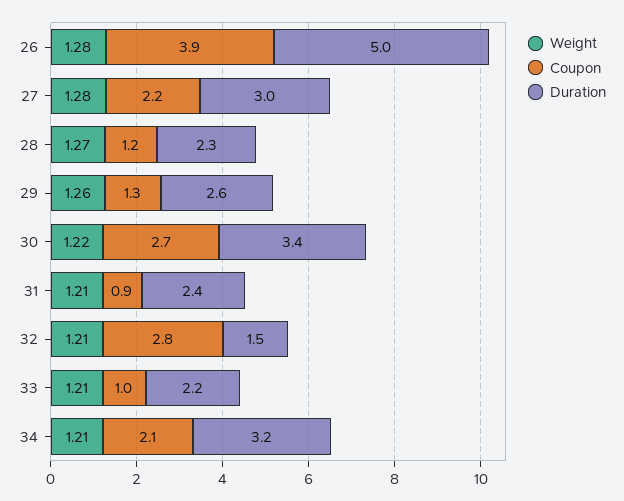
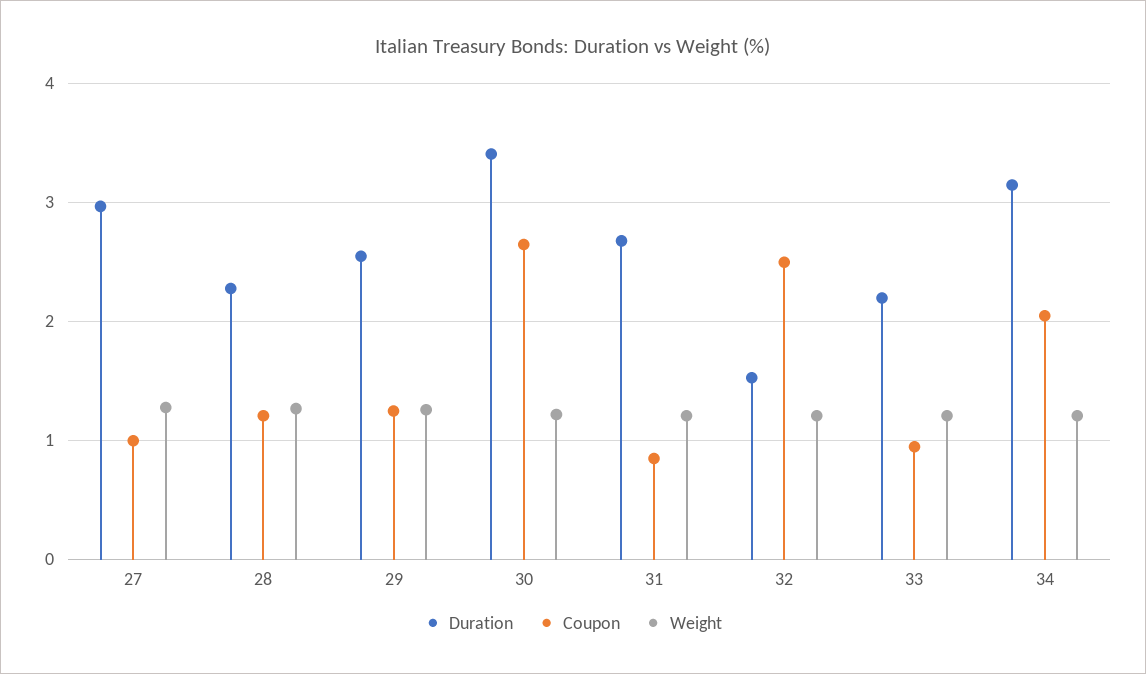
Weight, 26: 1.28 -> none
Coupon, 26: 3.9 -> none
Duration, 26: 5 -> none
Coupon, 27: 2.2 -> 1
Duration, 31: 2.4 -> 2.7
Coupon, 32: 2.8 -> 2.5

